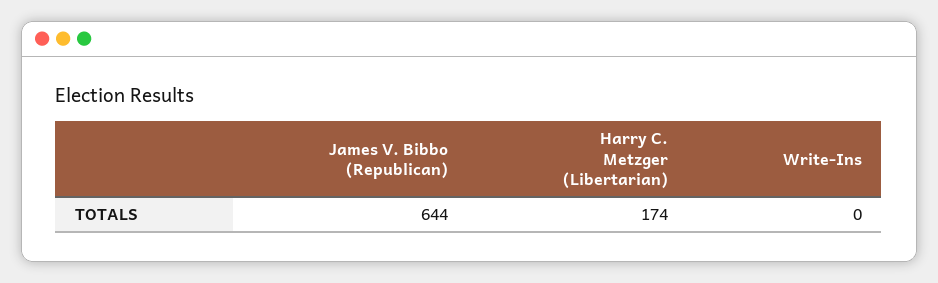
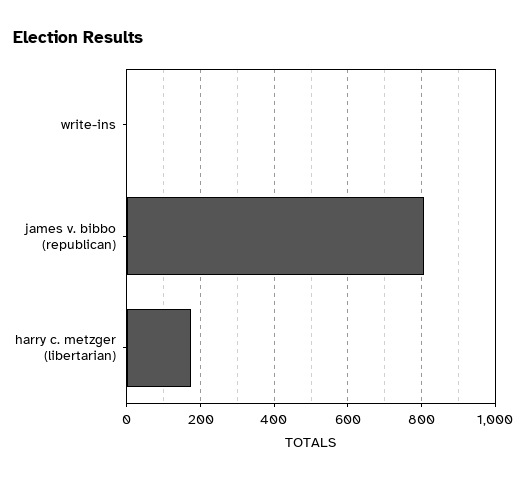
James V. Bibbo (Republican): 644 -> 800

